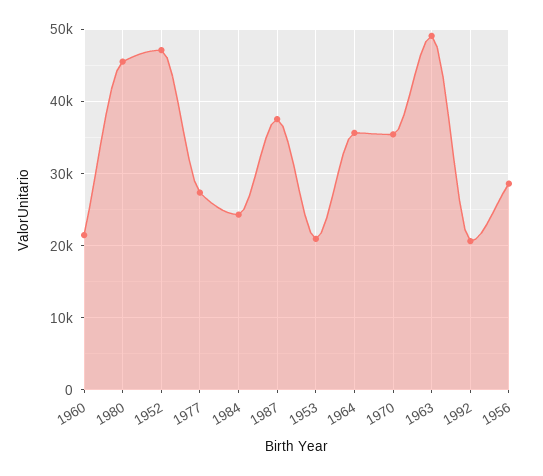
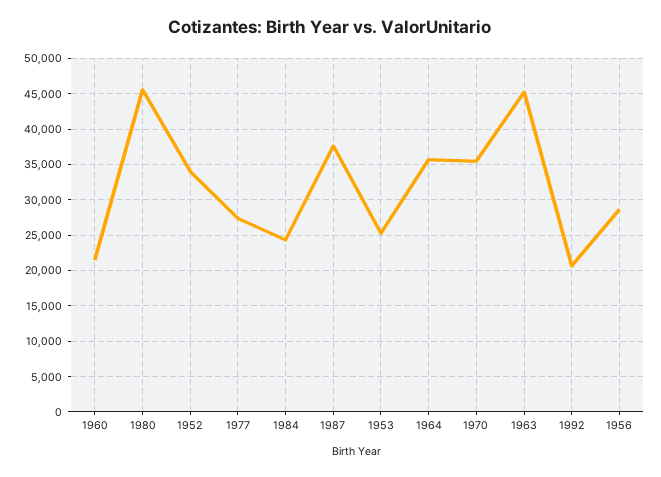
1952: 47000 -> 34000
1953: 21000 -> 25000
1963: 49000 -> 45000

